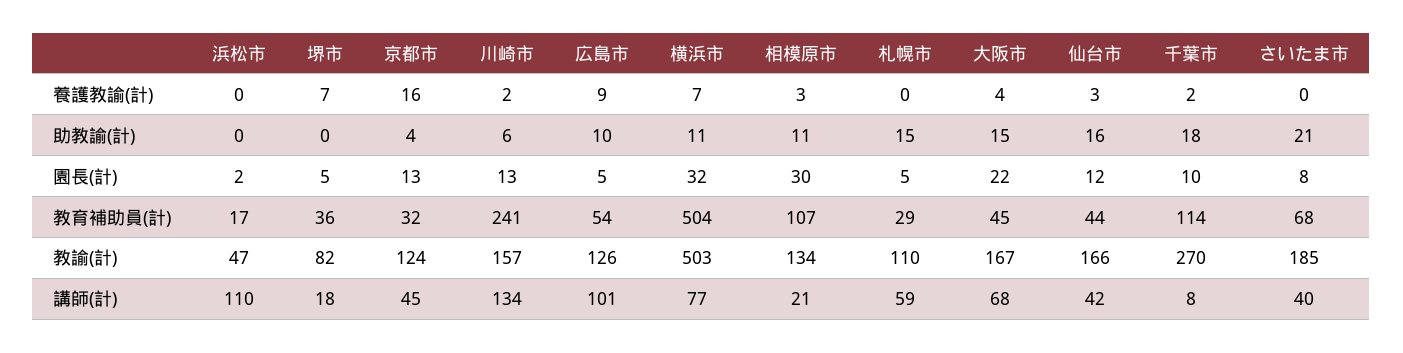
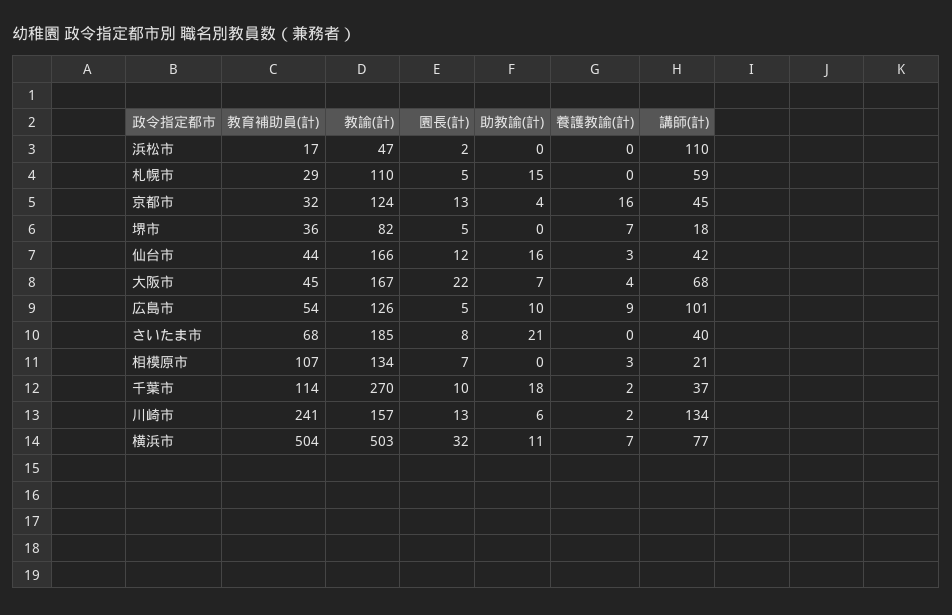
相模原市, 助教諭(計): 11 -> 0
大阪市, 助教諭(計): 15 -> 7
相模原市, 園長(計): 30 -> 7
千葉市, 講師(計): 8 -> 37

